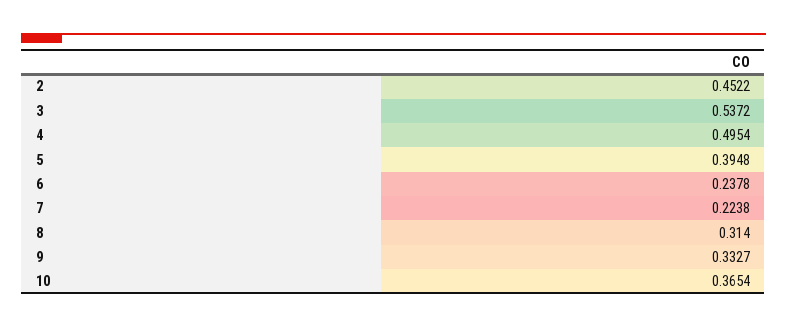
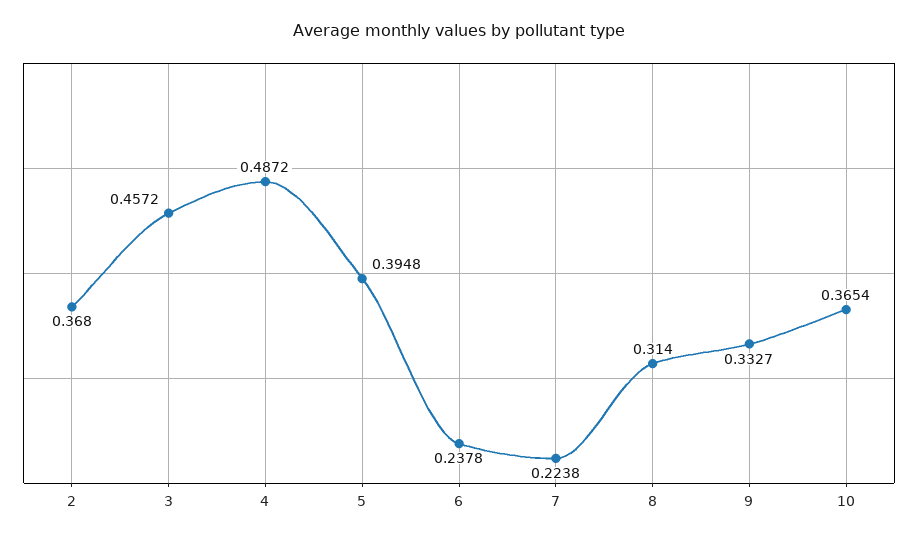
2: 0.4522 -> 0.368
3: 0.5372 -> 0.4572
4: 0.4954 -> 0.4872

